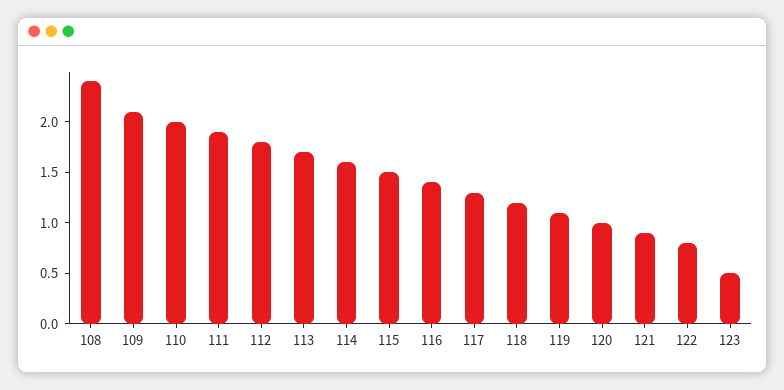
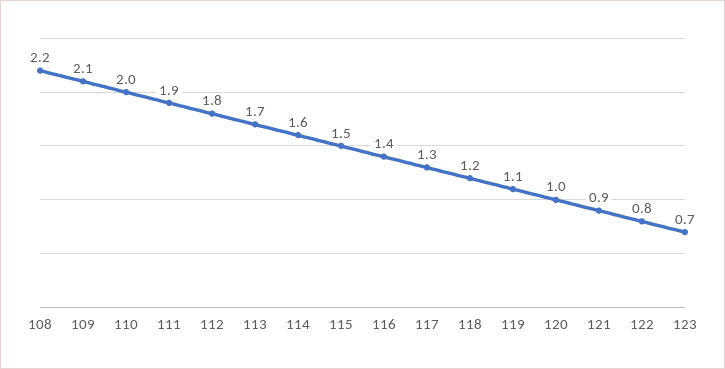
108: 2.4 -> 2.2
123: 0.5 -> 0.7

